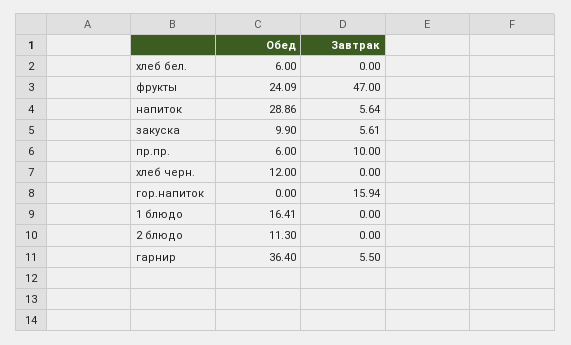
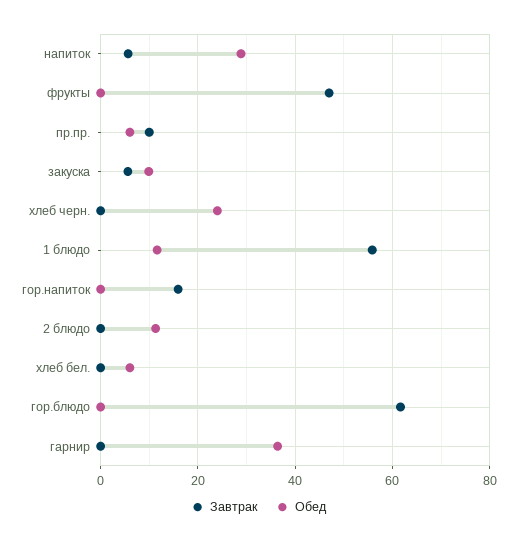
Обед, фрукты: 24.09 -> 0
Обед, хлеб черн.: 12 -> 24
Обед, 1 блюдо: 16.41 -> 12
Завтрак, 1 блюдо: 0 -> 56
Завтрак, гарнир: 5.5 -> 0
Завтрак, гор.блюдо: none -> 62
Обед, гор.блюдо: none -> 0

